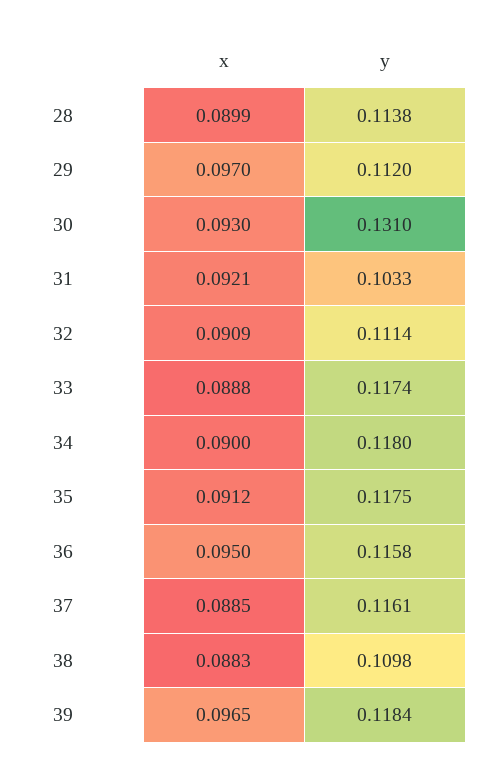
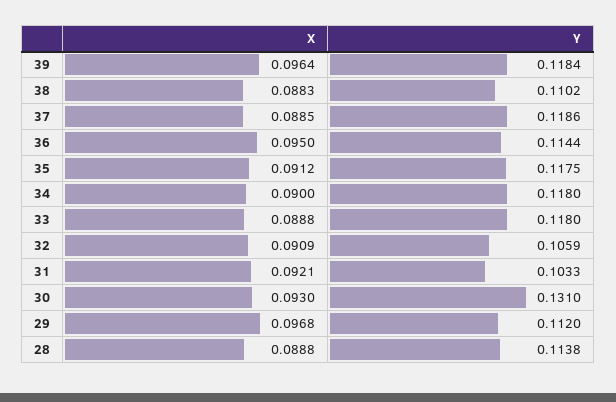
x, 28: 0.0899 -> 0.0888
x, 29: 0.097 -> 0.0968
y, 32: 0.1114 -> 0.1059
y, 33: 0.1174 -> 0.118
y, 36: 0.1158 -> 0.1144
y, 37: 0.1161 -> 0.1186
y, 38: 0.1098 -> 0.1102
x, 39: 0.0965 -> 0.0964

